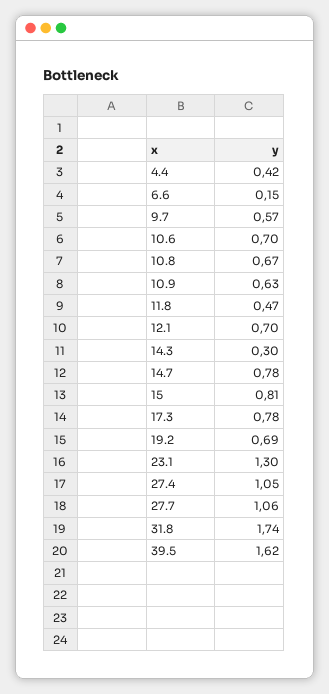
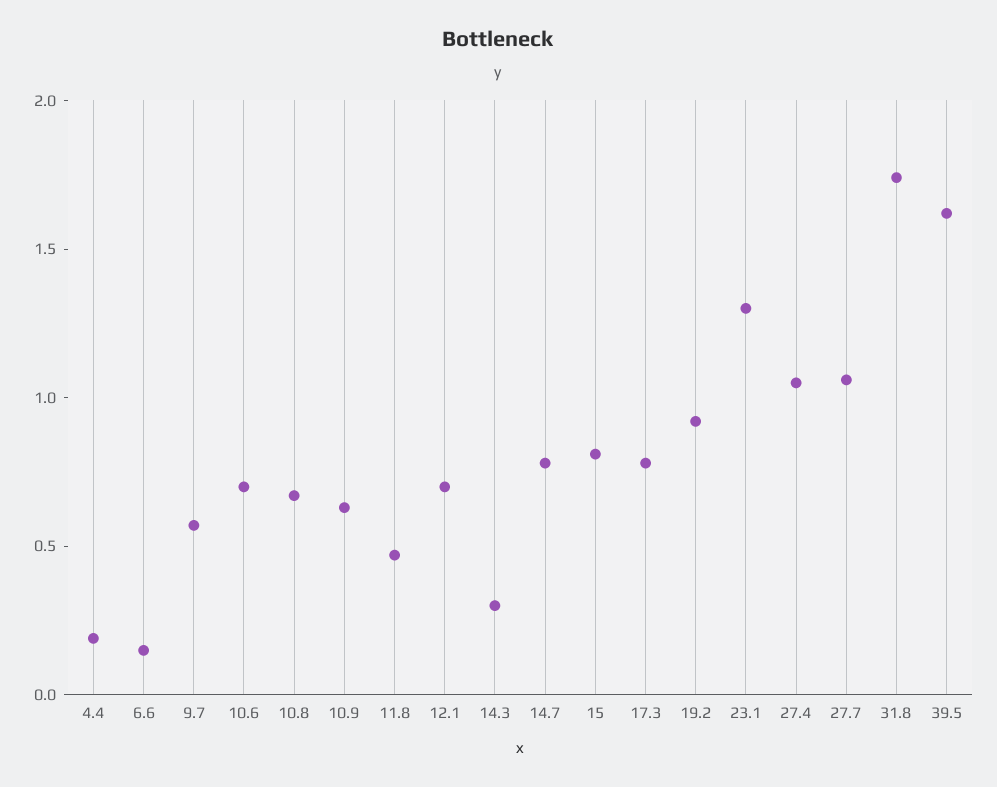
4.4: 0.42 -> 0.2
19.2: 0.69 -> 0.9

